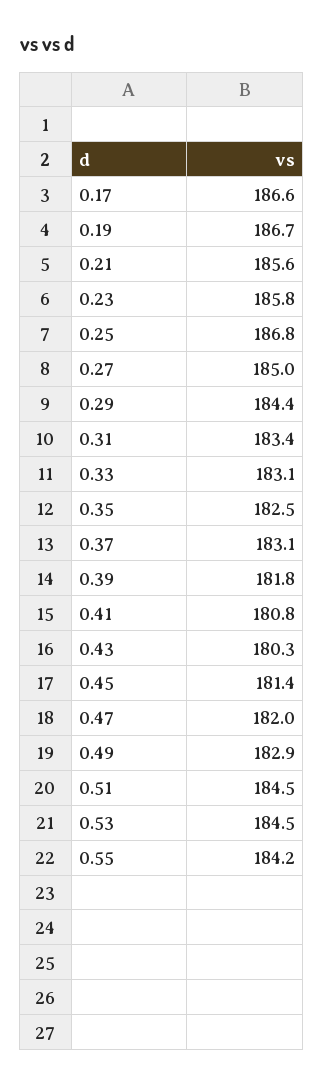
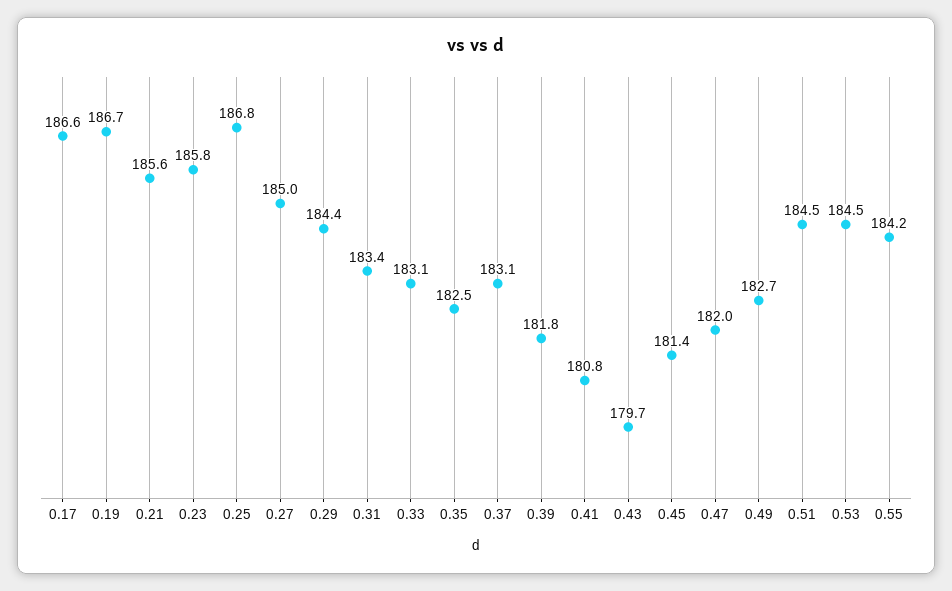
0.43: 180.3 -> 179.7
0.49: 182.9 -> 182.7

